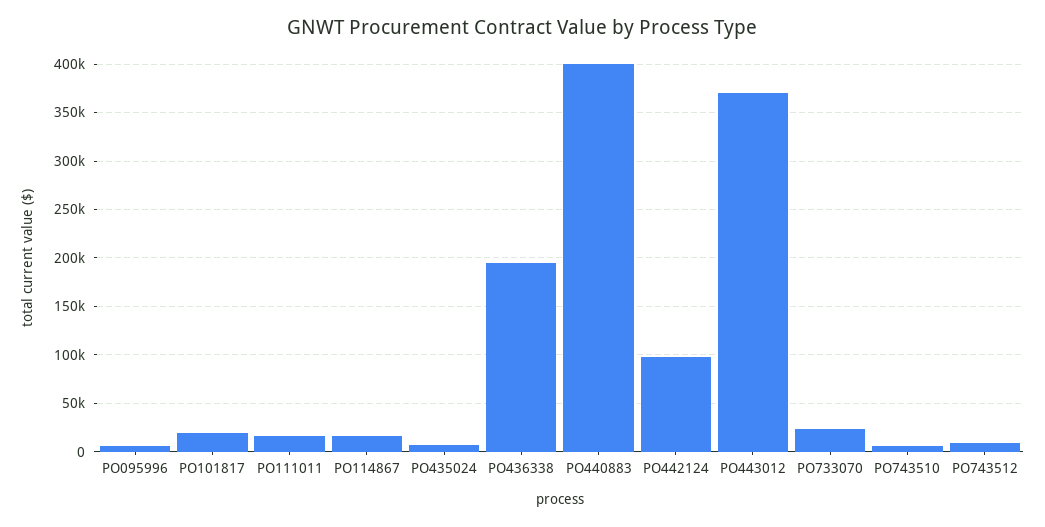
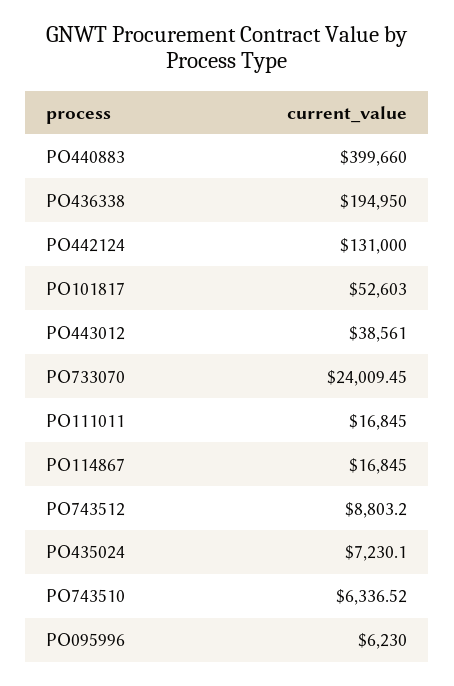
PO101817: 20000 -> 52603
PO442124: 100000 -> 131000
PO443012: 370000 -> 38561

